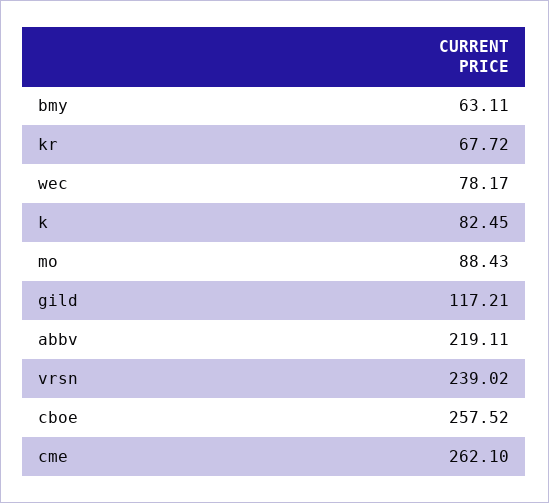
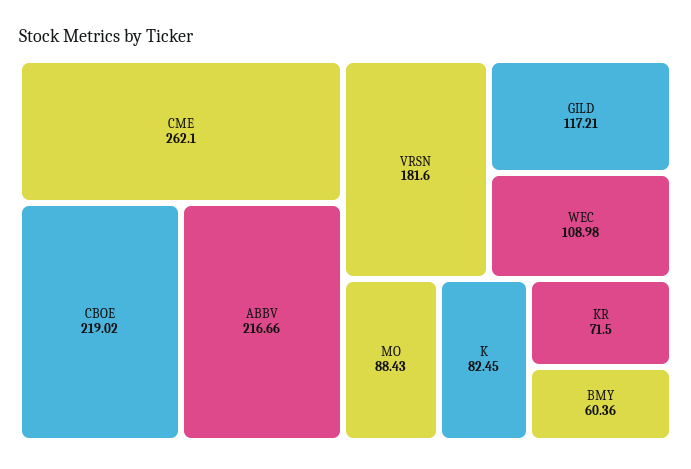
bmy: 63.11 -> 60.36
kr: 67.72 -> 71.5
wec: 78.17 -> 108.98
abbv: 219.11 -> 216.66
vrsn: 239.02 -> 181.6
cboe: 257.52 -> 219.02

